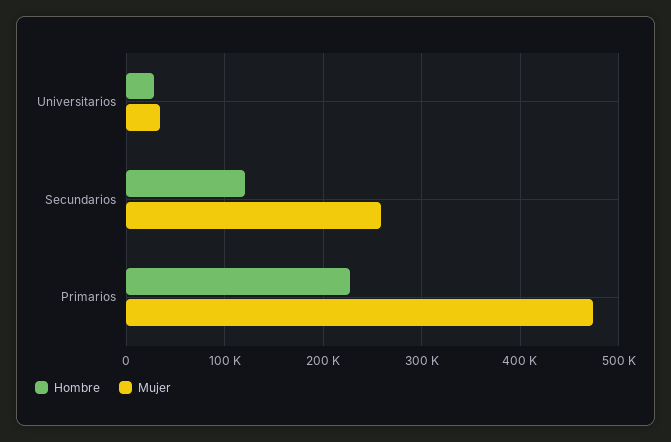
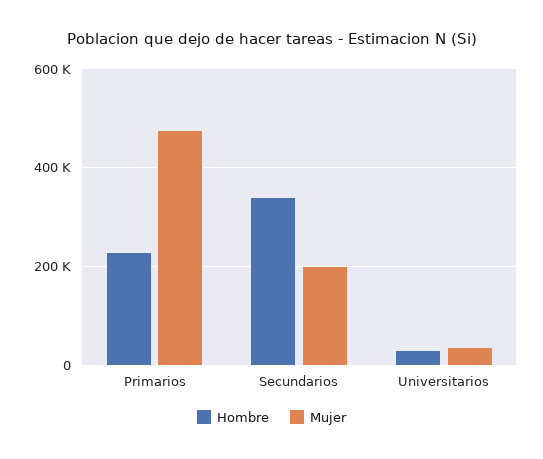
Hombre, Secundarios: 120000 -> 340000
Mujer, Secundarios: 260000 -> 200000

